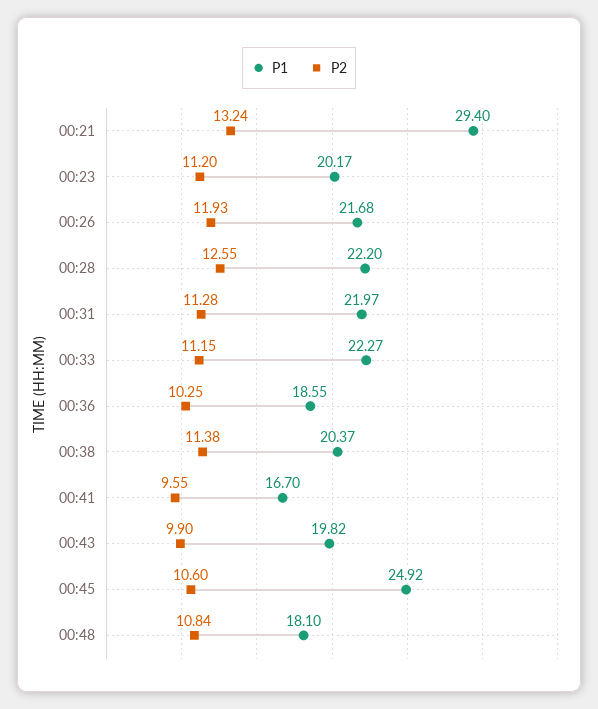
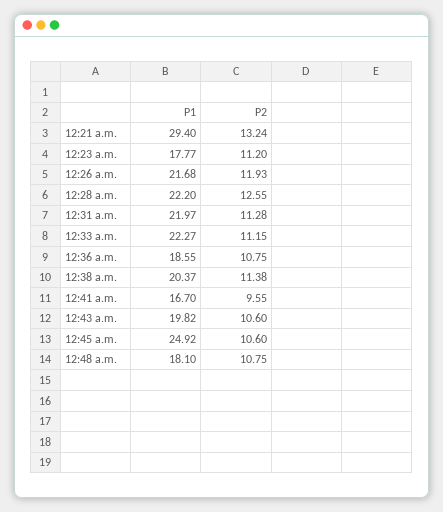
P1, 00:23: 20.17 -> 17.77
P2, 00:36: 10.25 -> 10.75
P2, 00:43: 9.9 -> 10.6
P2, 00:48: 10.84 -> 10.75

